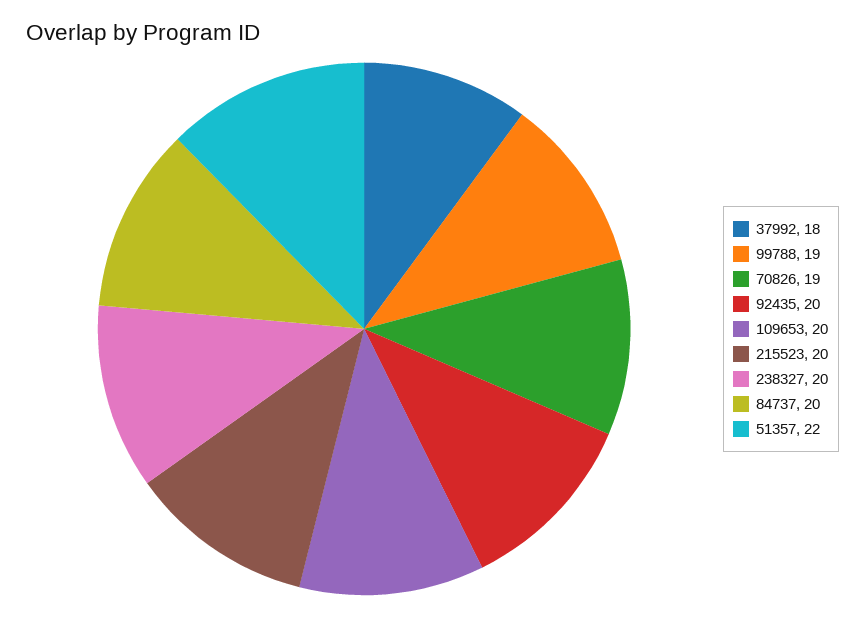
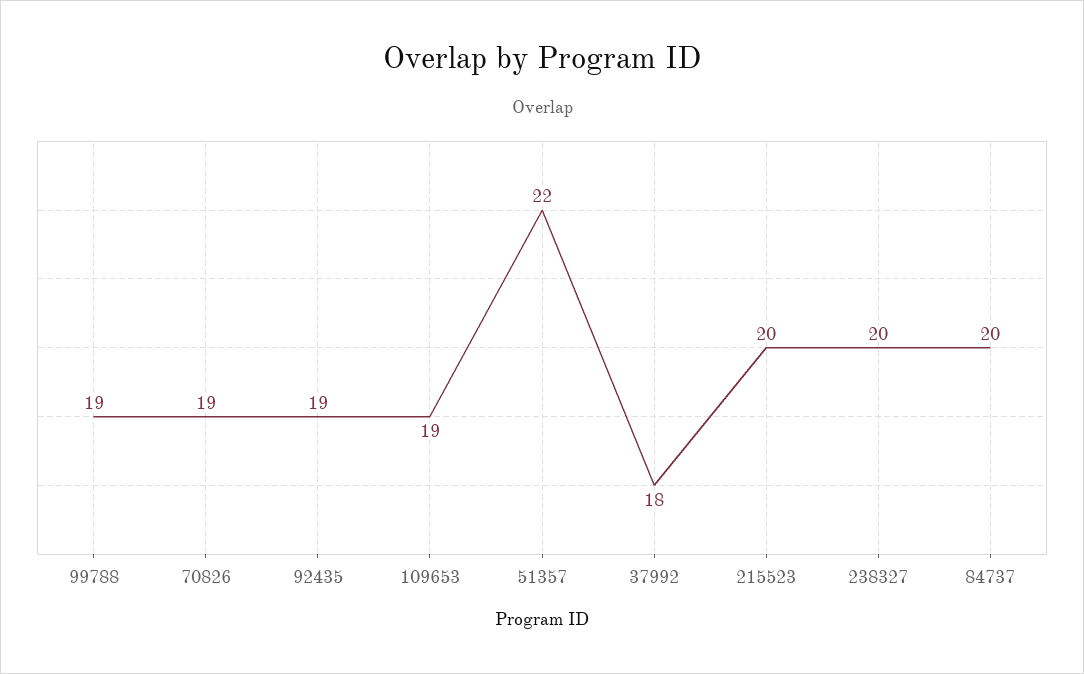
92435: 20 -> 19
109653: 20 -> 19

